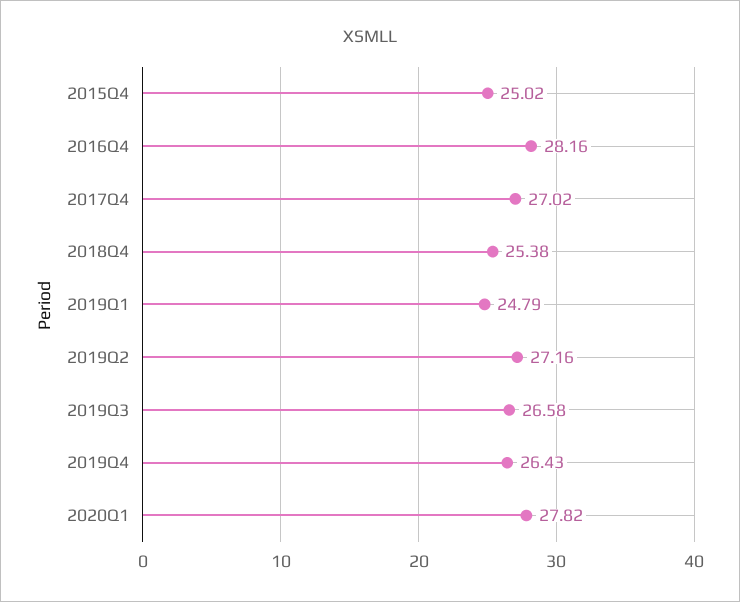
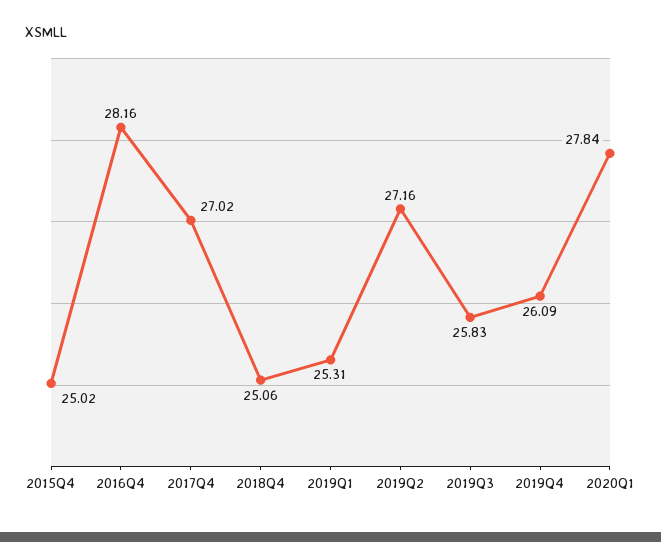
2018Q4: 25.38 -> 25.06
2019Q1: 24.79 -> 25.31
2019Q3: 26.58 -> 25.83
2019Q4: 26.43 -> 26.09
2020Q1: 27.82 -> 27.84

